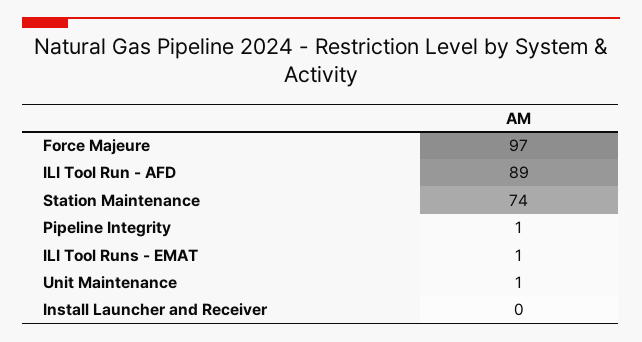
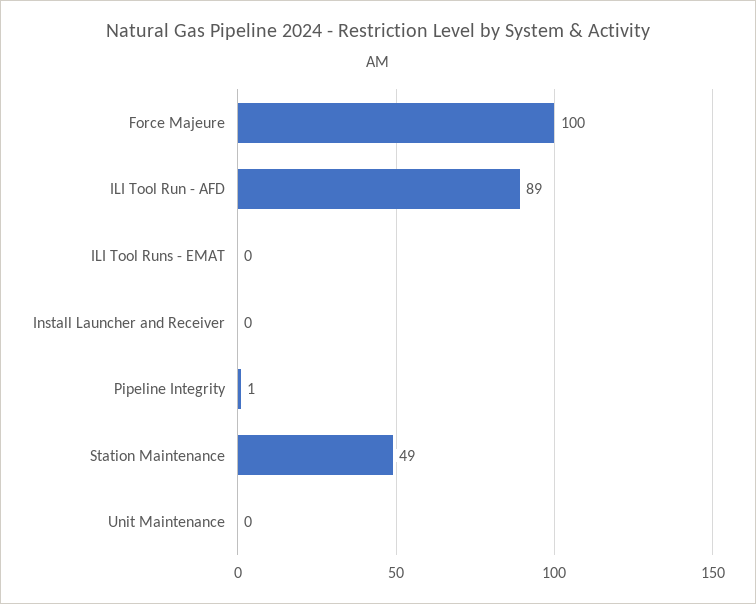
Force Majeure: 97 -> 100
Station Maintenance: 74 -> 49
ILI Tool Runs - EMAT: 1 -> 0
Unit Maintenance: 1 -> 0

